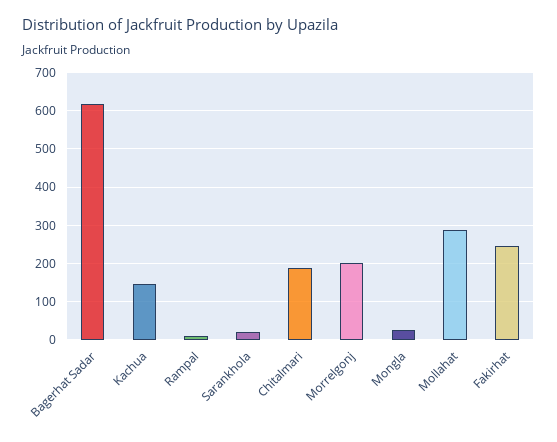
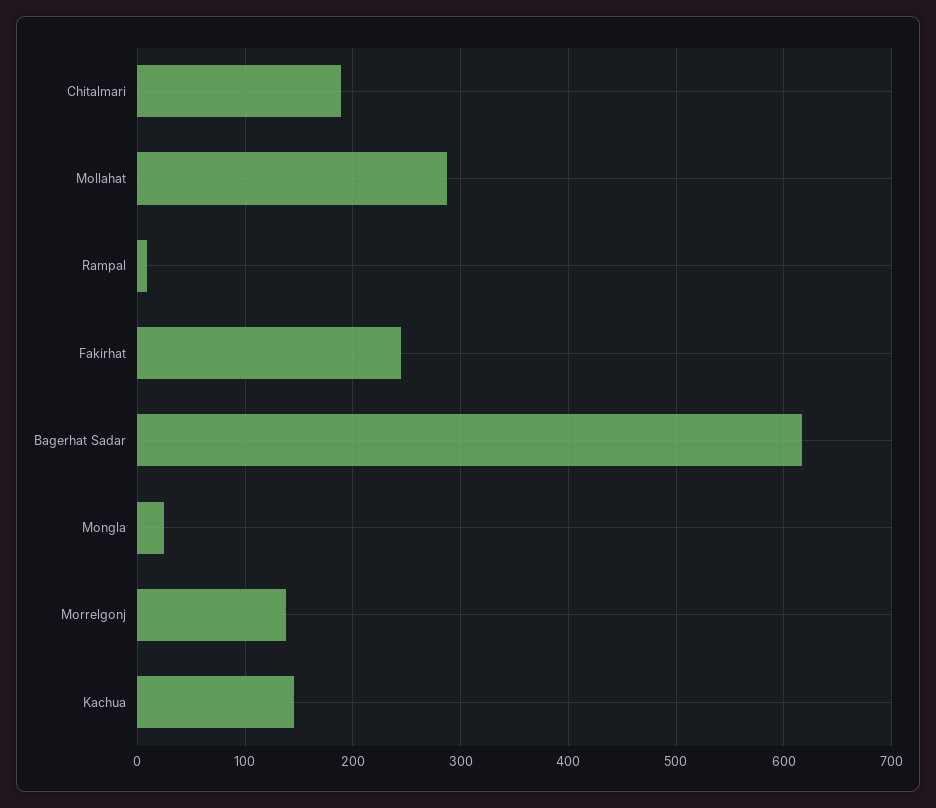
Sarankhola: 20 -> none
Morrelgonj: 200 -> 140

